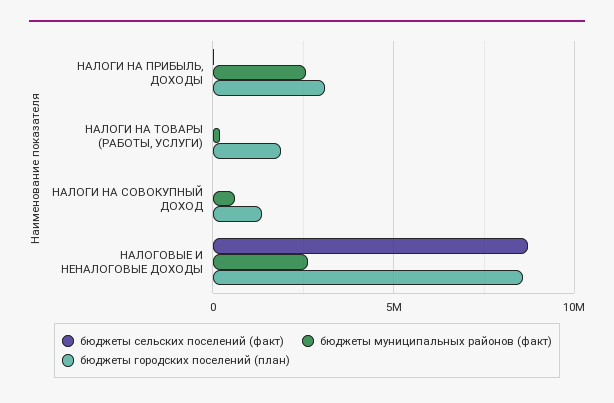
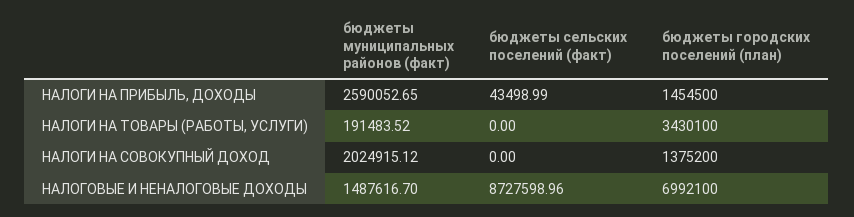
бюджеты городских поселений (план), НАЛОГИ НА ПРИБЫЛЬ, ДОХОДЫ: 3000000 -> 1454500
бюджеты городских поселений (план), НАЛОГИ НА ТОВАРЫ (РАБОТЫ, УСЛУГИ): 2000000 -> 3430100
бюджеты муниципальных районов (факт), НАЛОГИ НА СОВОКУПНЫЙ ДОХОД: 500000 -> 2024915.12
бюджеты муниципальных районов (факт), НАЛОГОВЫЕ И НЕНАЛОГОВЫЕ ДОХОДЫ: 2500000 -> 1487616.7
бюджеты городских поселений (план), НАЛОГОВЫЕ И НЕНАЛОГОВЫЕ ДОХОДЫ: 8500000 -> 6992100

